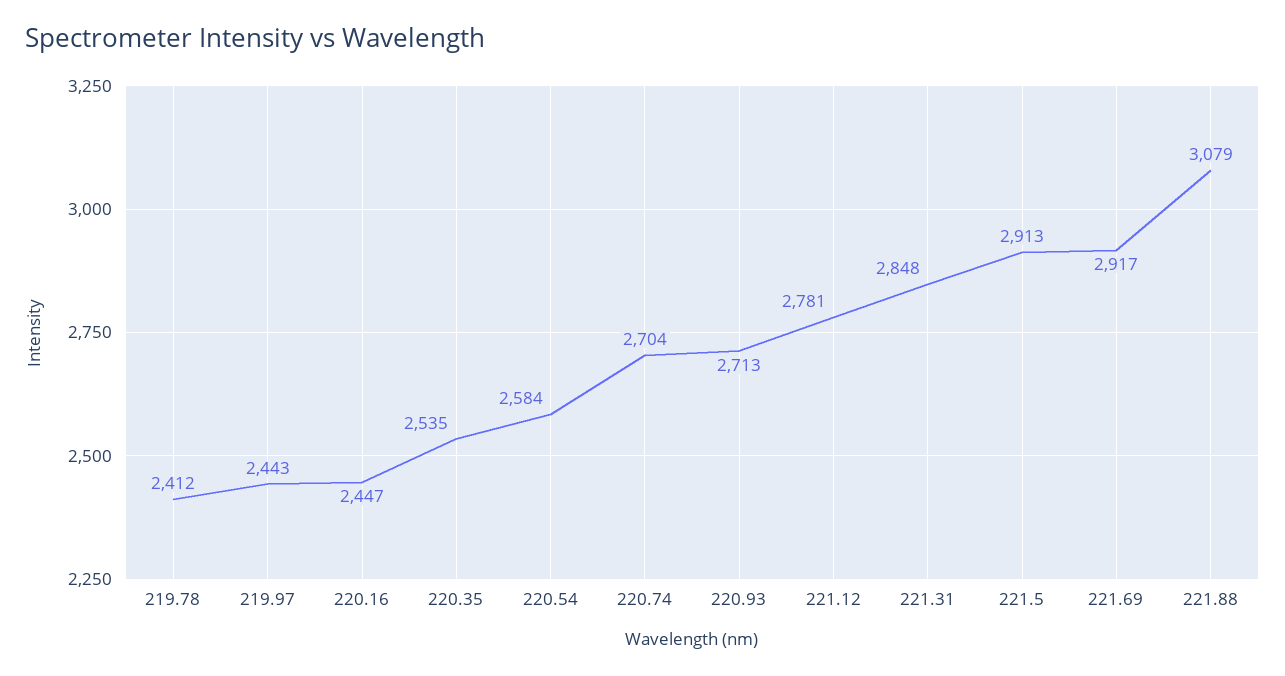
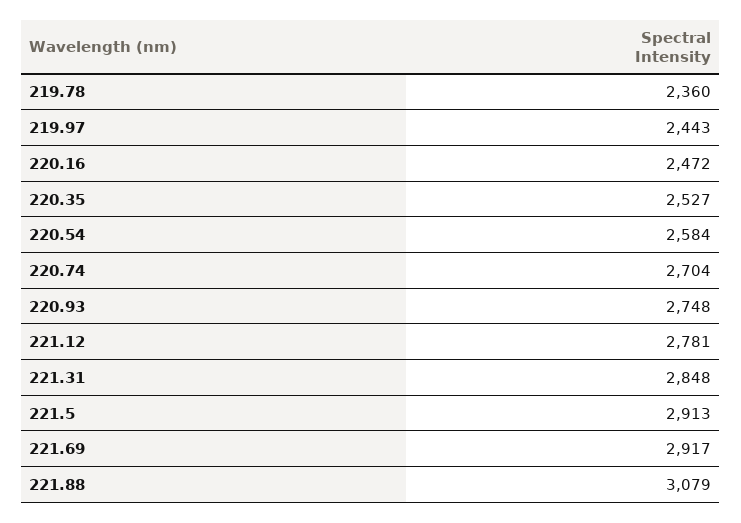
219.78: 2412 -> 2360
220.16: 2447 -> 2472
220.35: 2535 -> 2527
220.93: 2713 -> 2748

